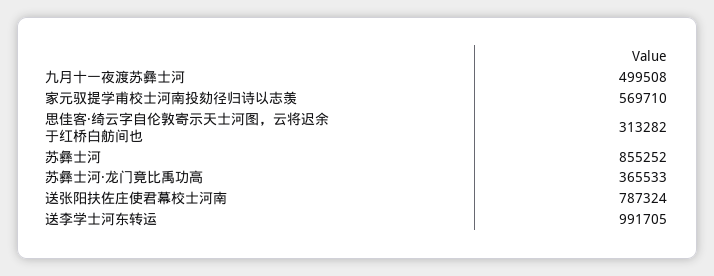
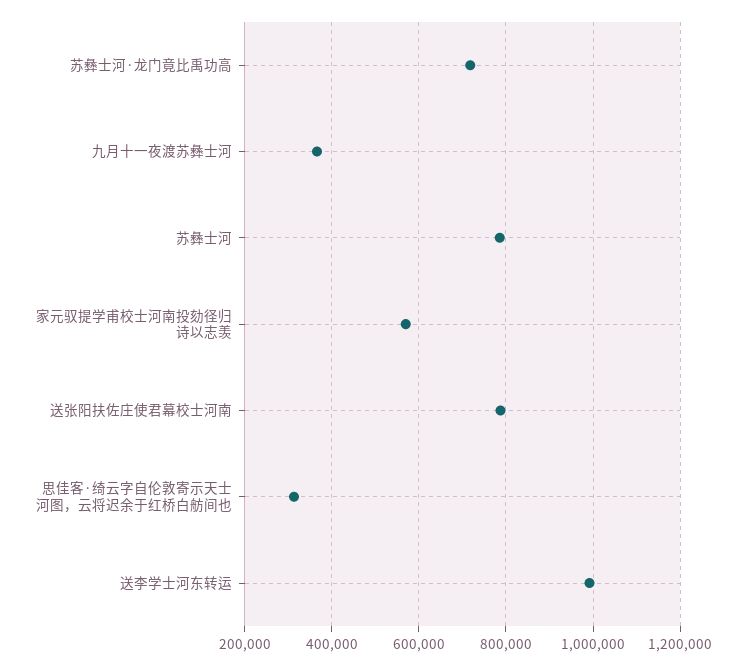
九月十一夜渡苏彝士河: 499508 -> 360000
苏彝士河: 855252 -> 780000
苏彝士河·龙门竟比禹功高: 365533 -> 720000

